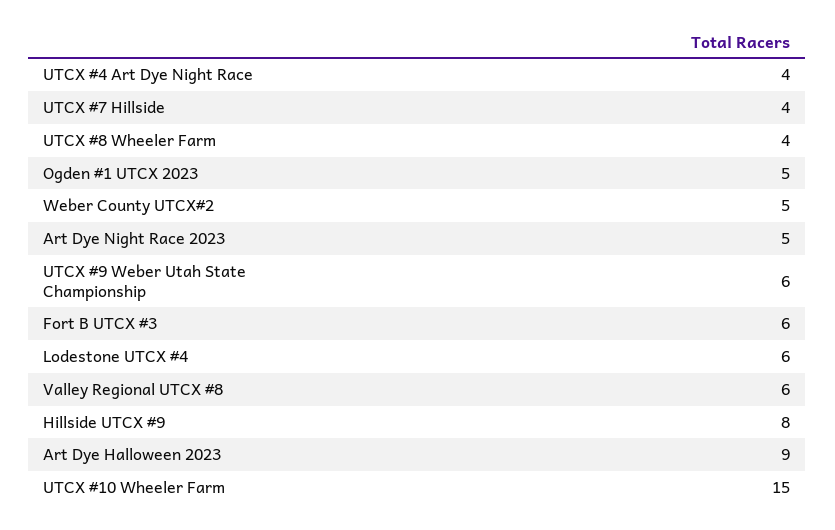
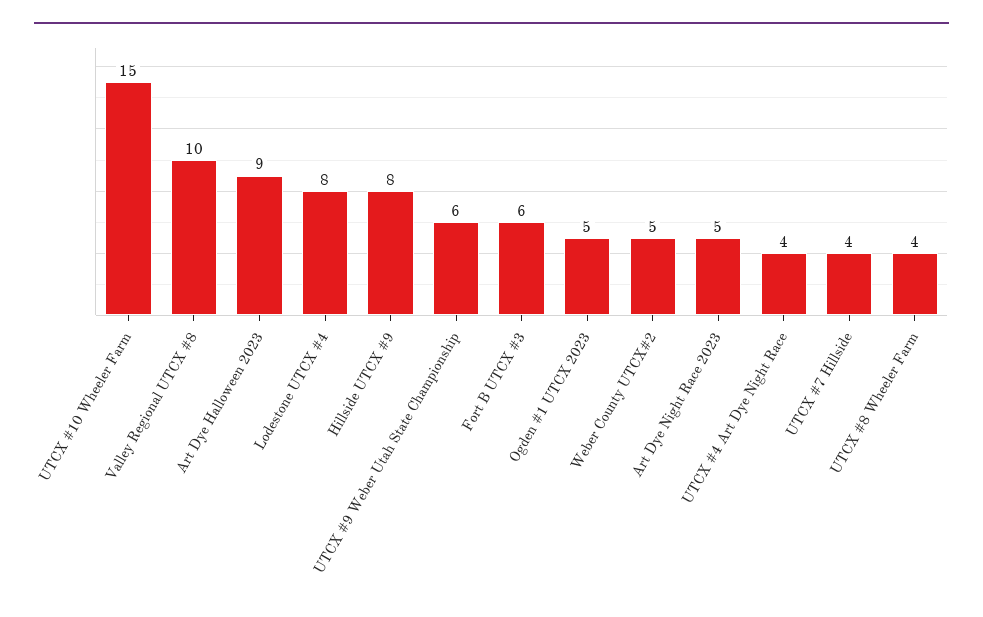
Lodestone UTCX #4: 6 -> 8
Valley Regional UTCX #8: 6 -> 10

